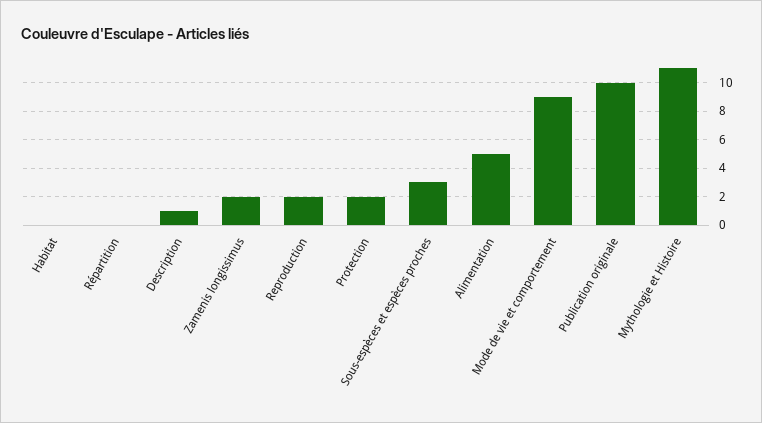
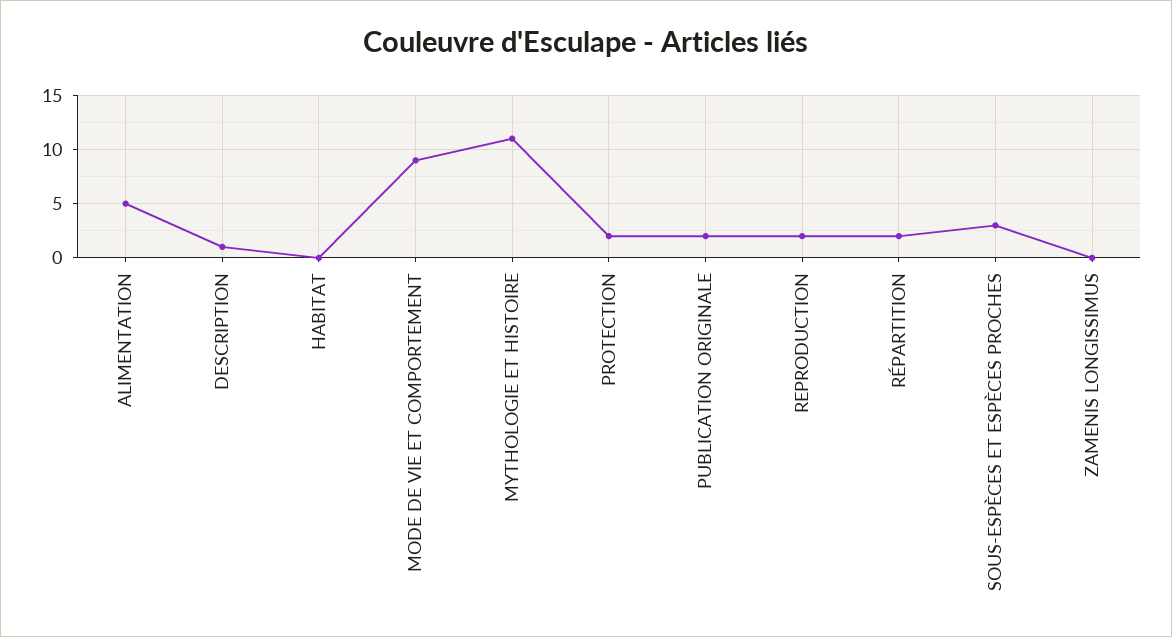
Répartition: 0 -> 2
Zamenis longissimus: 2 -> 0
Publication originale: 10 -> 2

